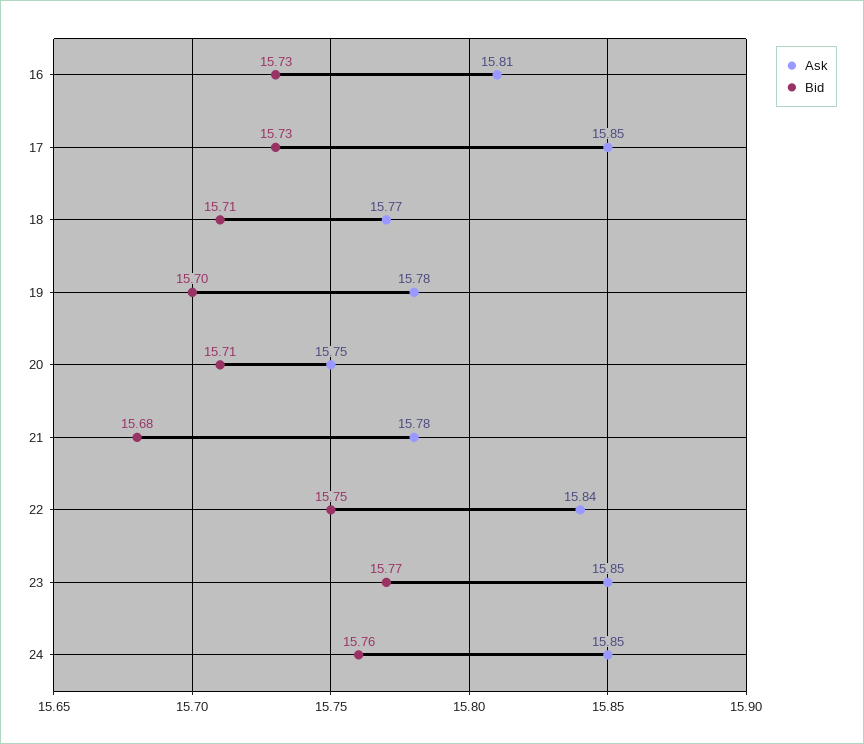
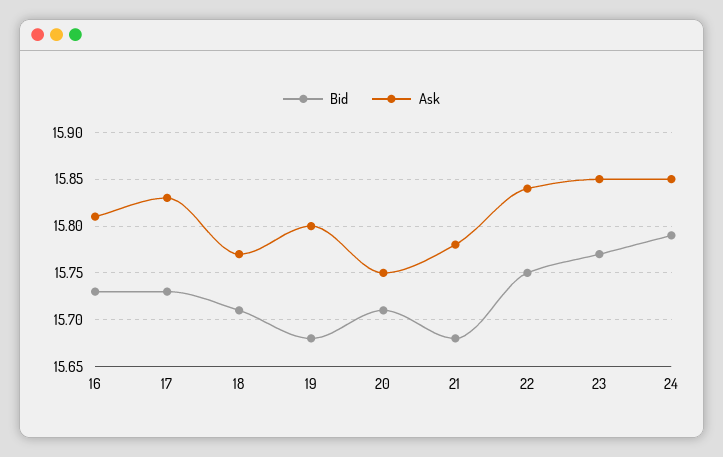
Ask, 17: 15.85 -> 15.83
Ask, 19: 15.78 -> 15.8
Bid, 19: 15.7 -> 15.68
Bid, 24: 15.76 -> 15.79

